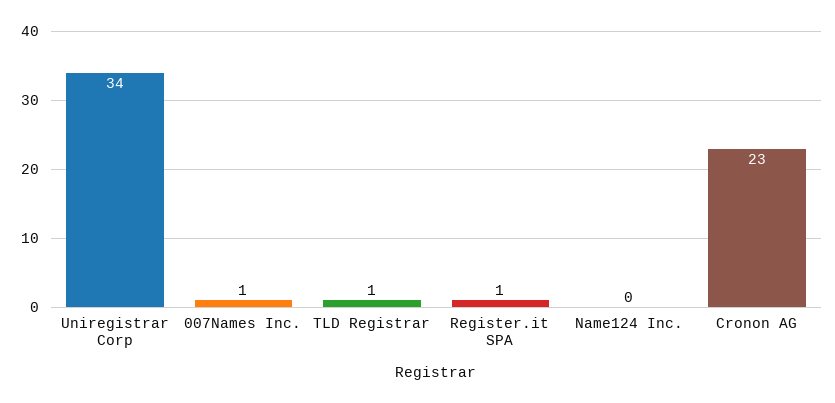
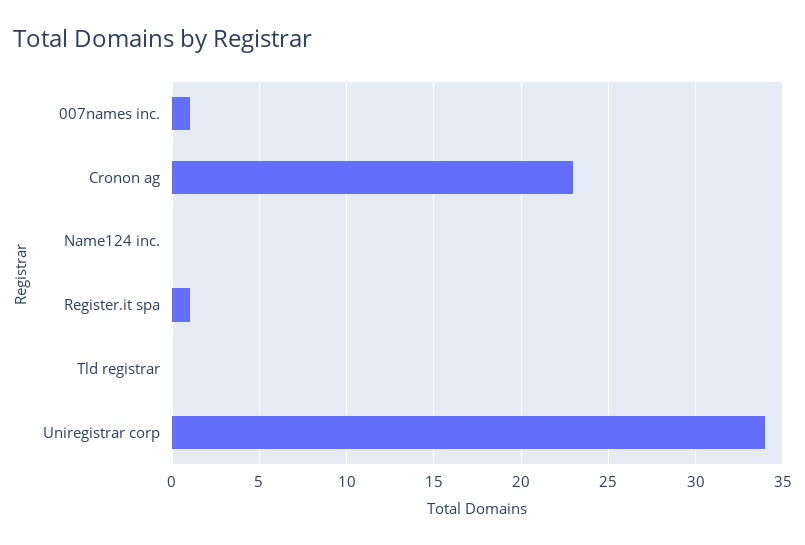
TLD Registrar: 1 -> 0

